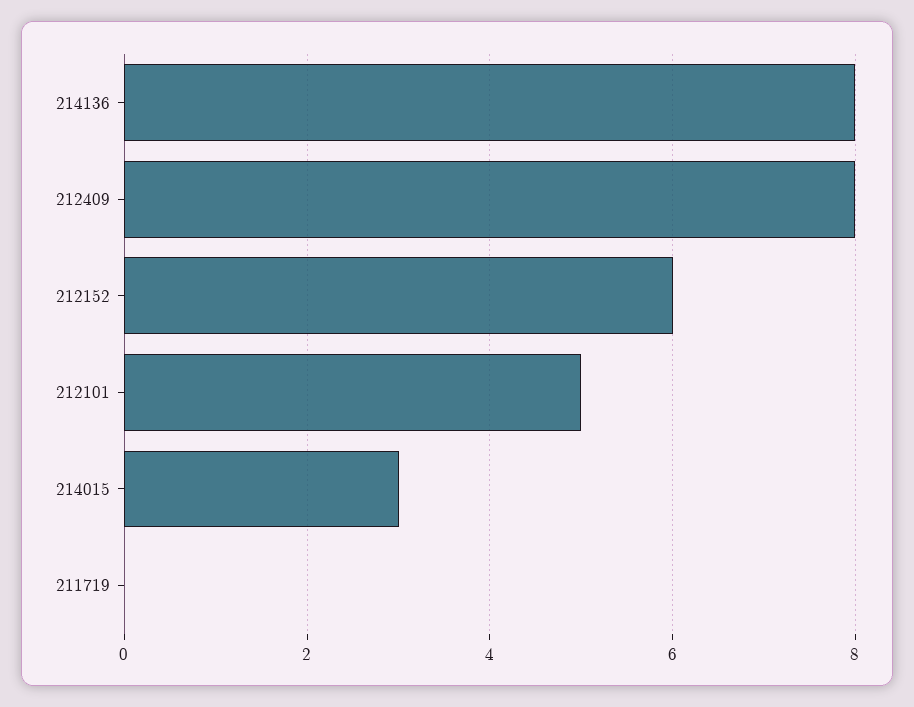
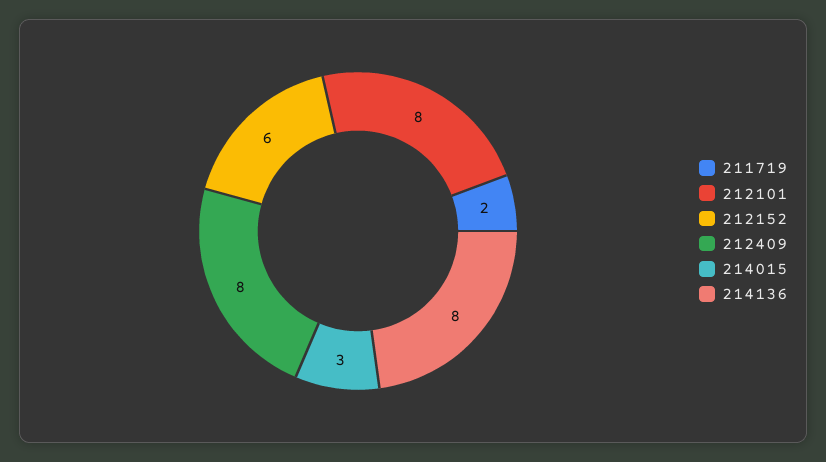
212101: 5 -> 8
211719: 0 -> 2

